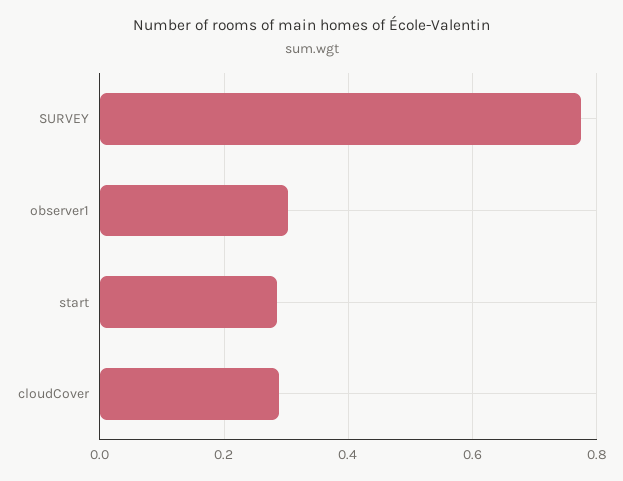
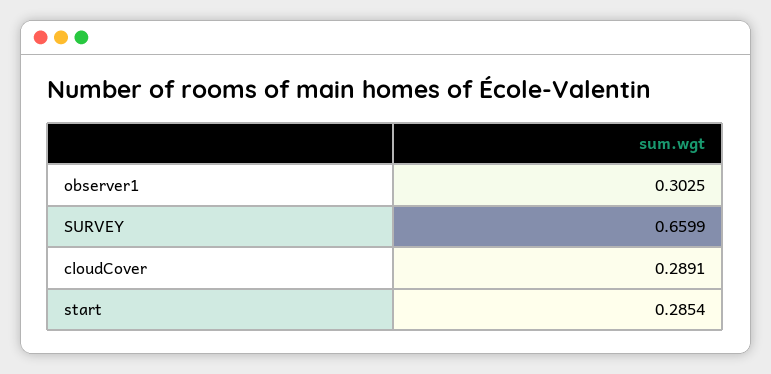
SURVEY: 0.78 -> 0.6599

